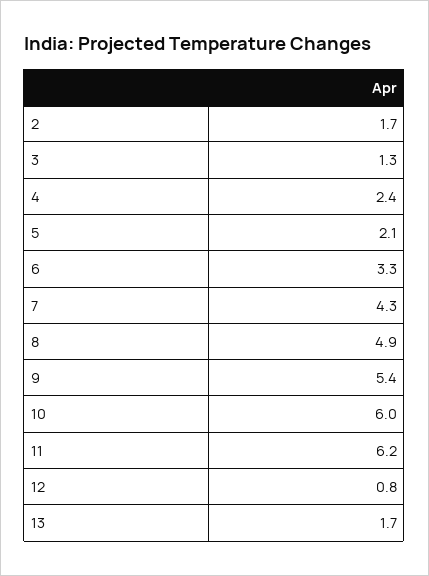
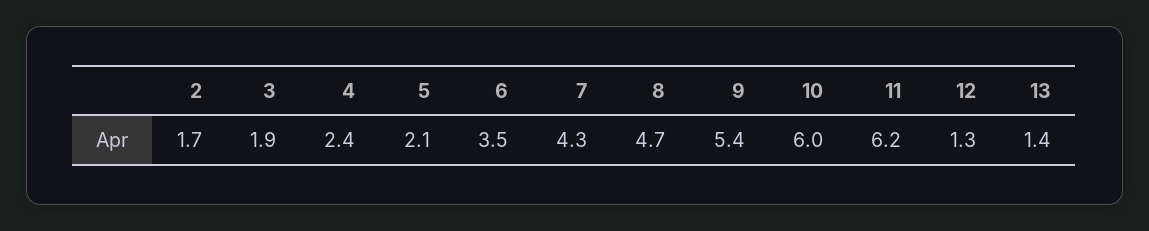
3: 1.3 -> 1.9
6: 3.3 -> 3.5
8: 4.9 -> 4.7
12: 0.8 -> 1.3
13: 1.7 -> 1.4

